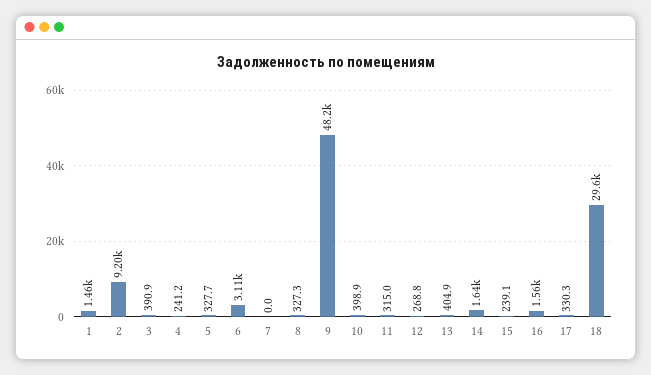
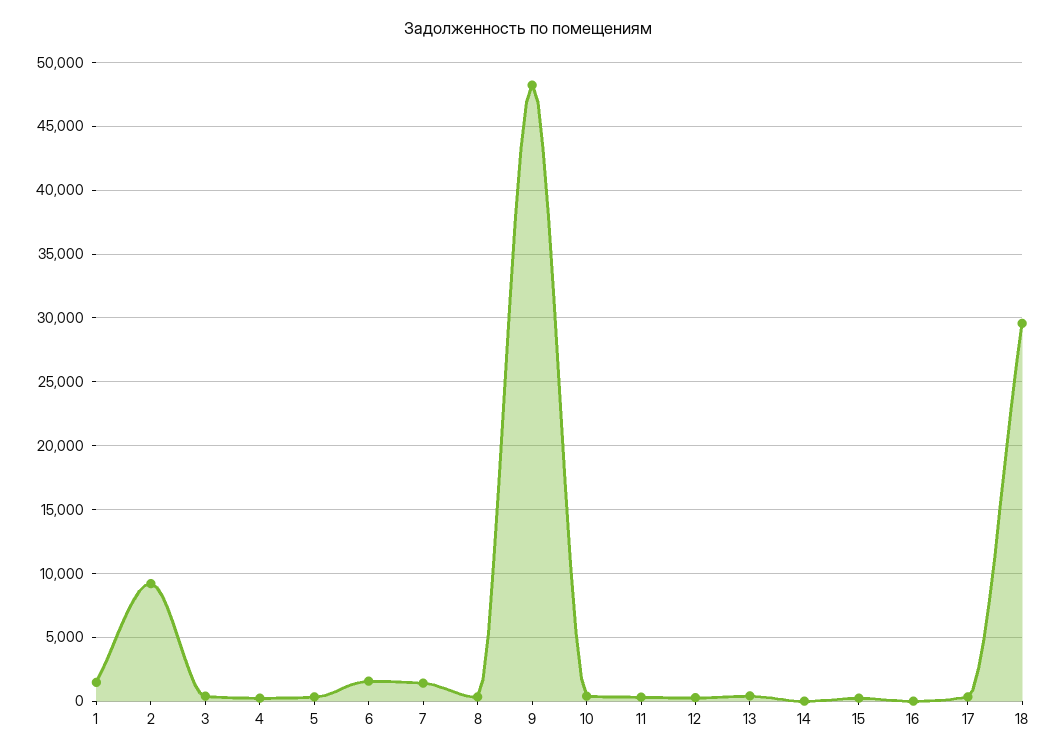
6: 3110 -> 1500
7: 0 -> 1500
14: 1640 -> 0
16: 1560 -> 0

